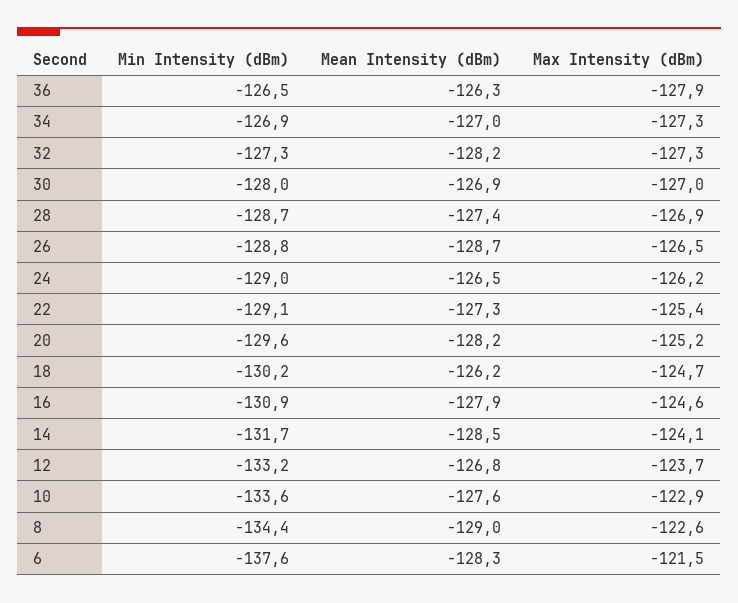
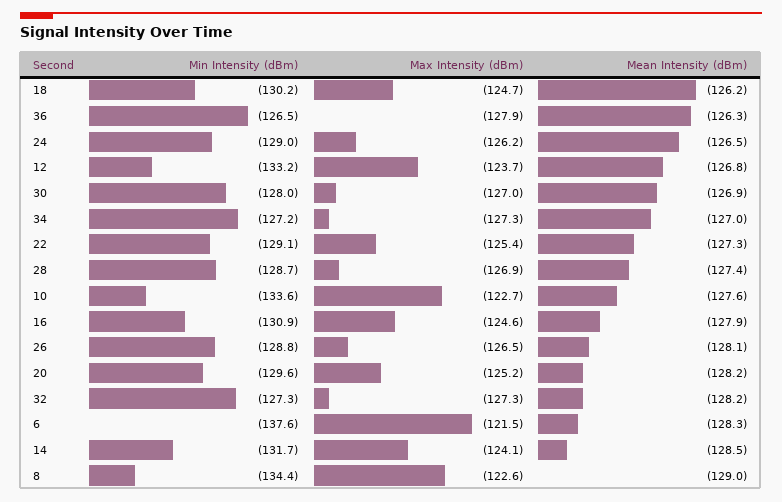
Min Intensity (dBm), 34: -126.9 -> -127.2
Mean Intensity (dBm), 26: -128.7 -> -128.1
Max Intensity (dBm), 10: -122.9 -> -122.7

